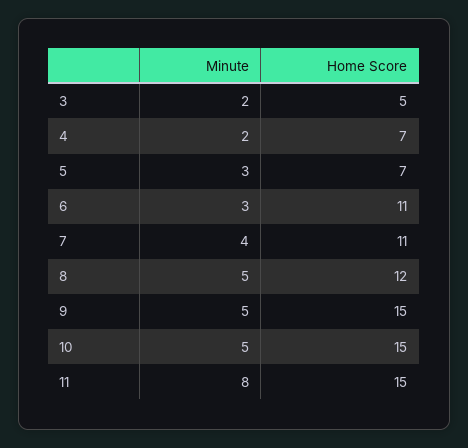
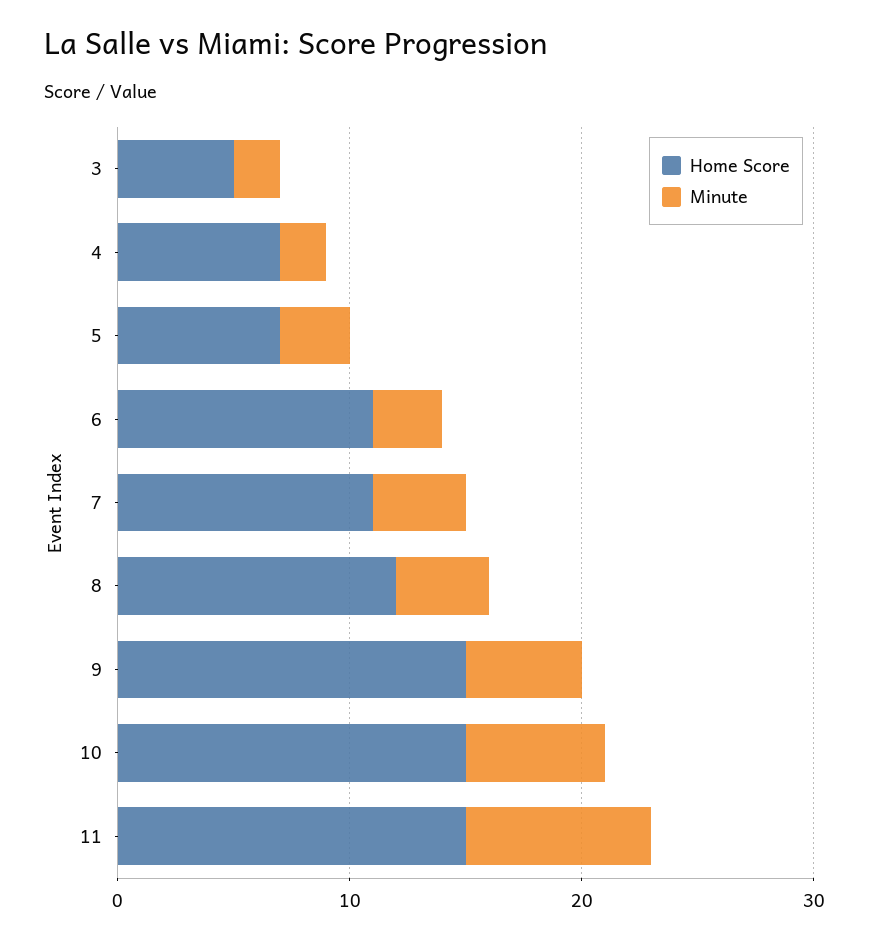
Minute, 8: 5 -> 4
Minute, 10: 5 -> 6

